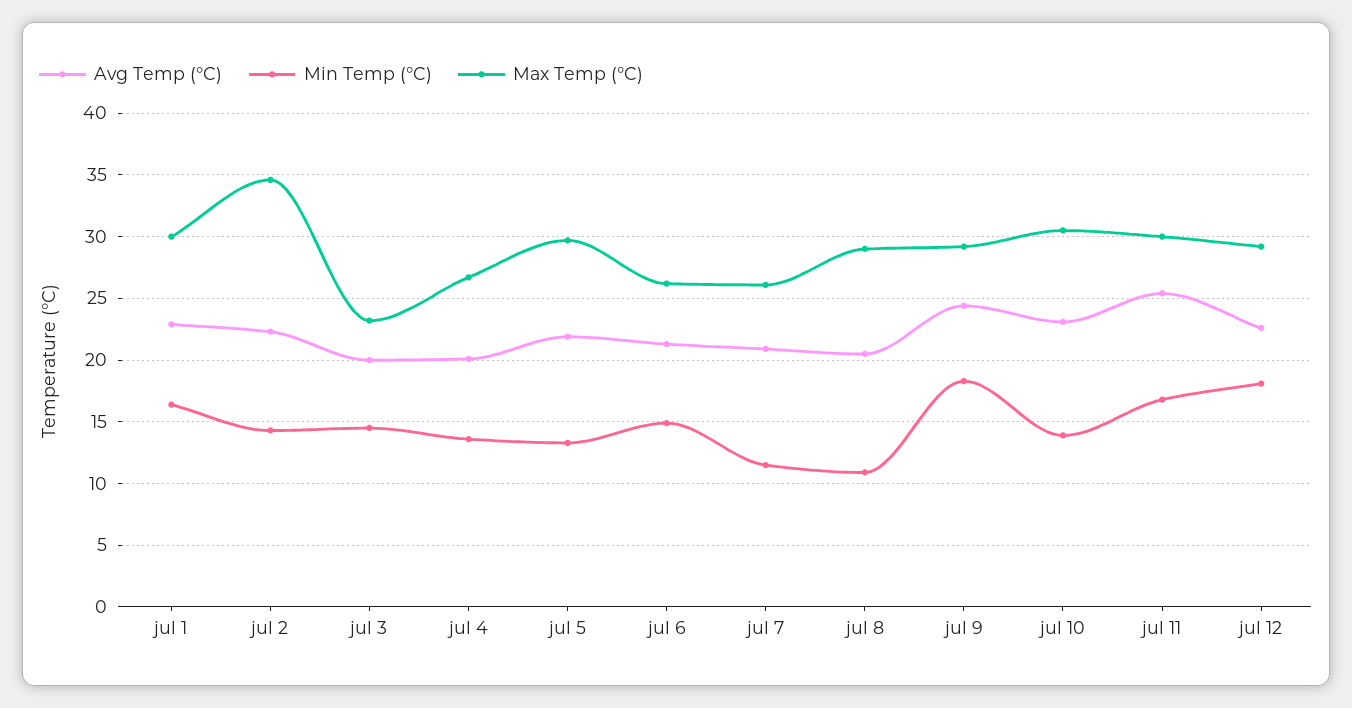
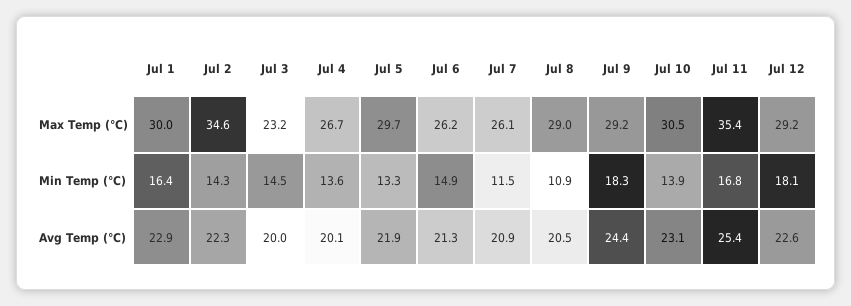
Max Temp (°C), jul 11: 30 -> 35.4

